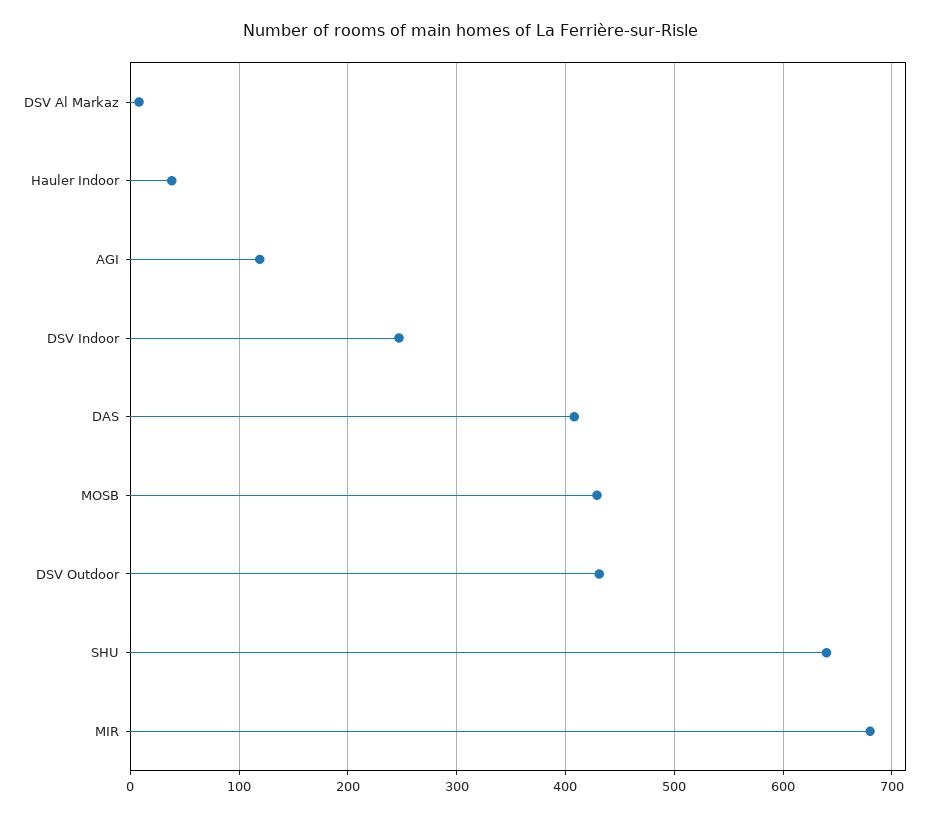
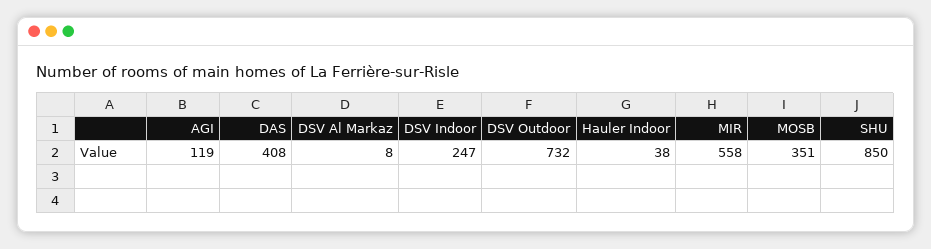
MOSB: 430 -> 351
DSV Outdoor: 430 -> 732
SHU: 640 -> 850
MIR: 680 -> 558

